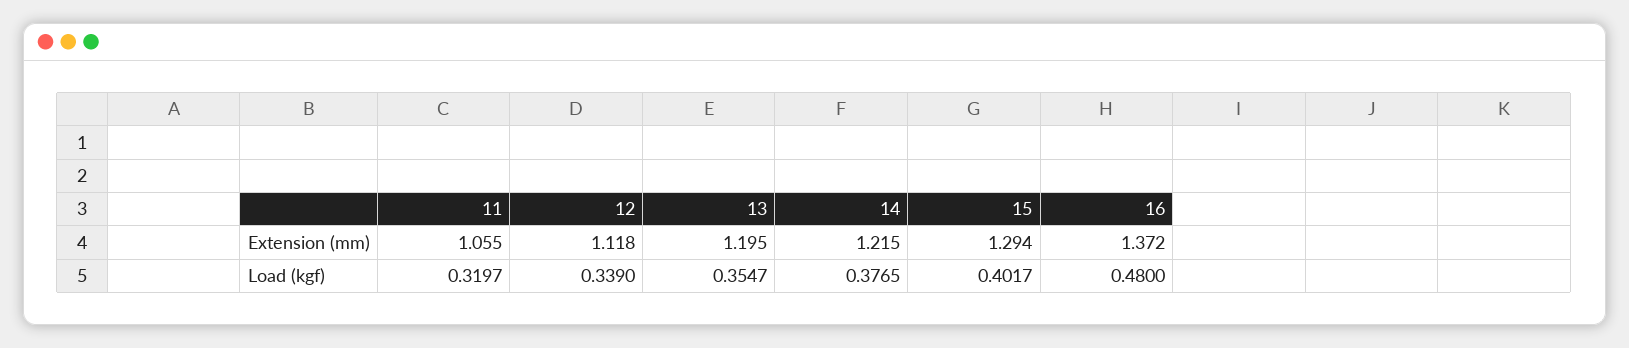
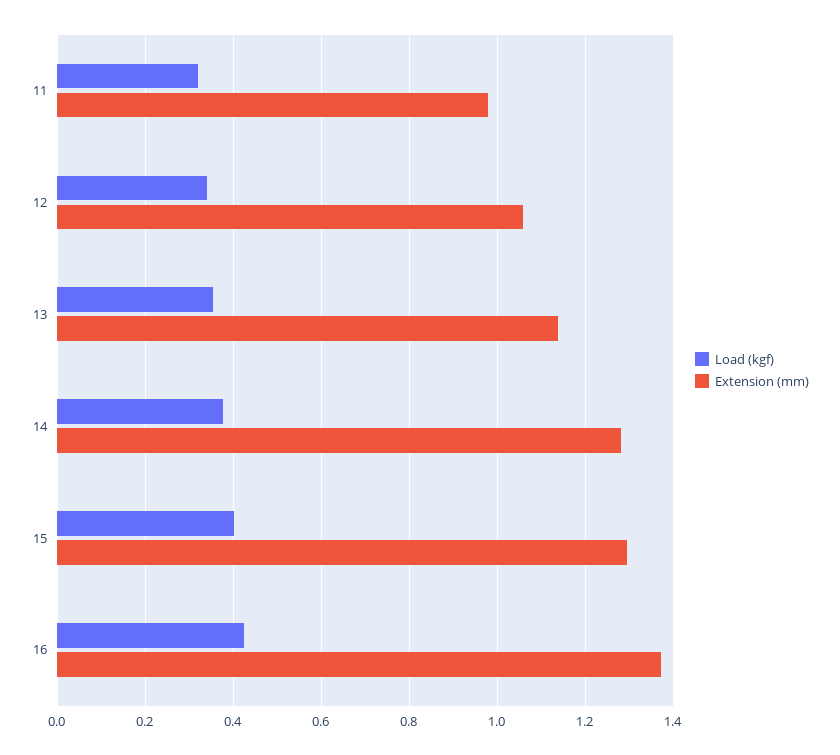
Extension (mm), 11: 1.055 -> 0.98
Extension (mm), 12: 1.118 -> 1.06
Extension (mm), 13: 1.195 -> 1.14
Extension (mm), 14: 1.215 -> 1.28
Load (kgf), 16: 0.48 -> 0.42

